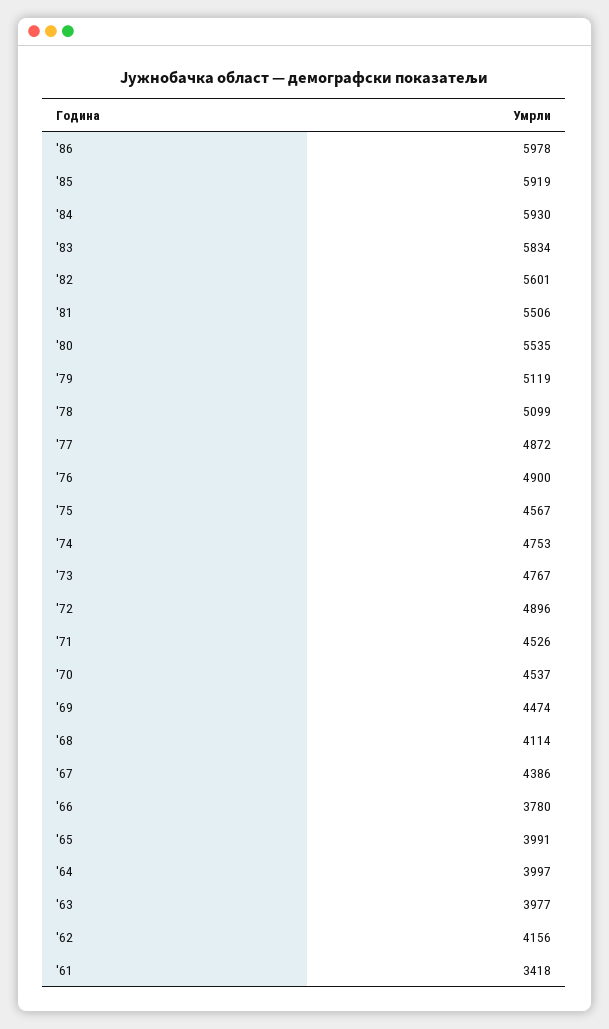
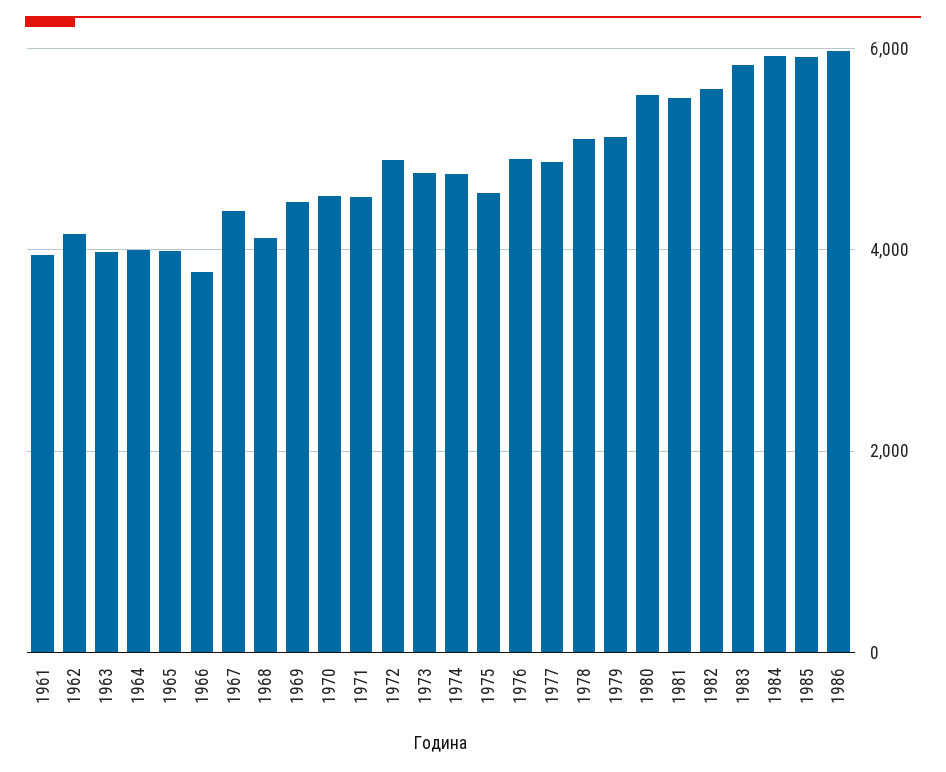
'61: 3418 -> 4000

